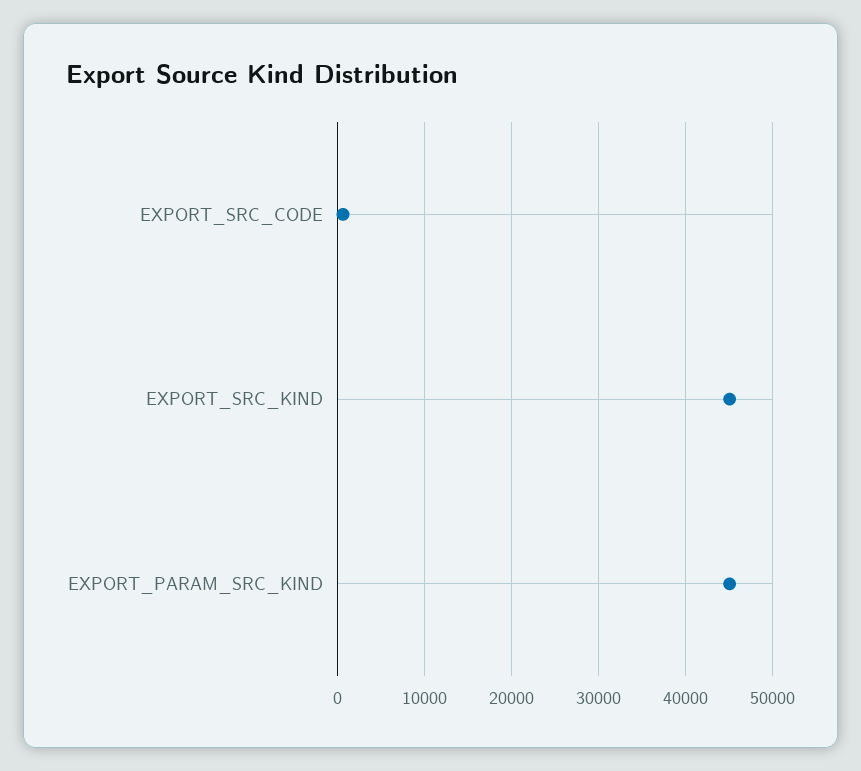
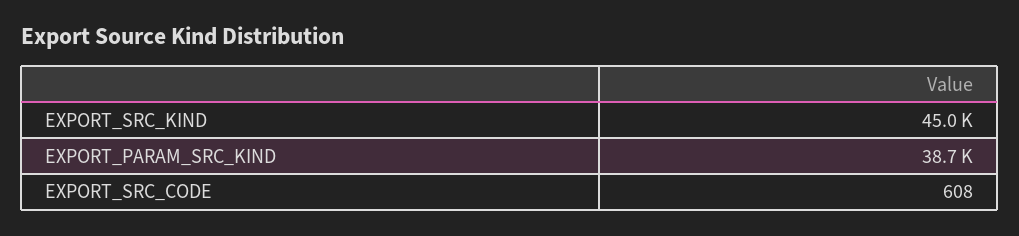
EXPORT_PARAM_SRC_KIND: 45000 -> 38700

